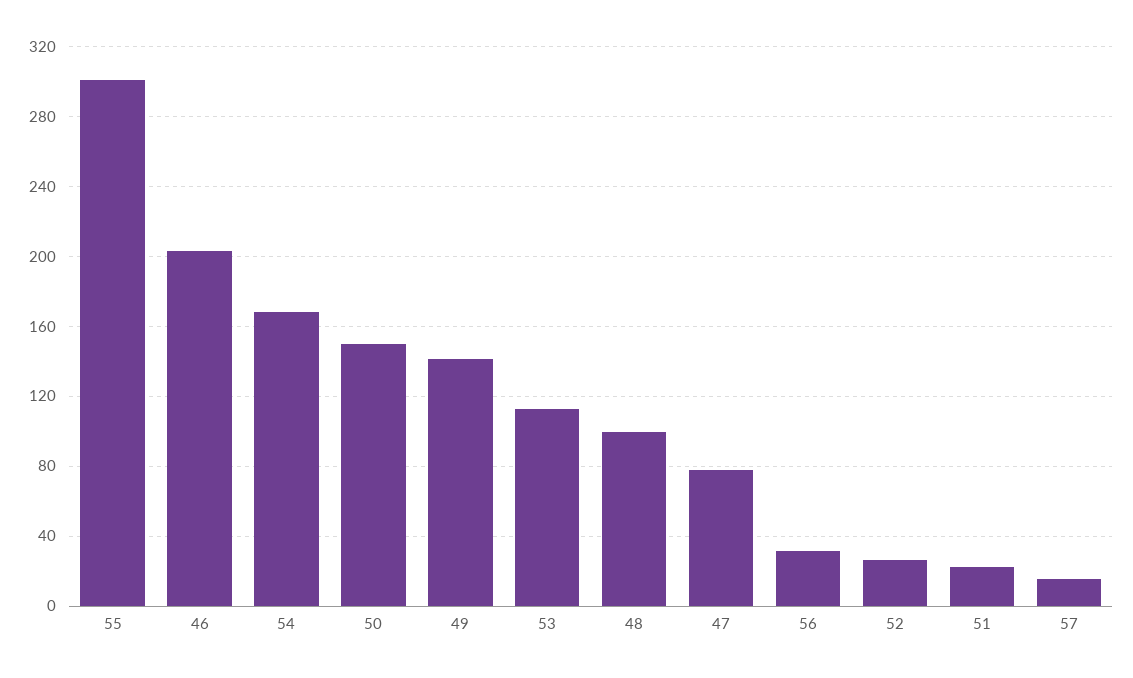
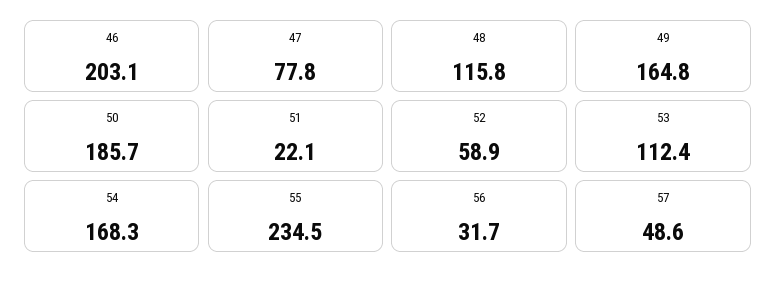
55: 300 -> 234.5
50: 150 -> 185.7
49: 140 -> 164.8
48: 100 -> 115.8
52: 25 -> 58.9
57: 15 -> 48.6

